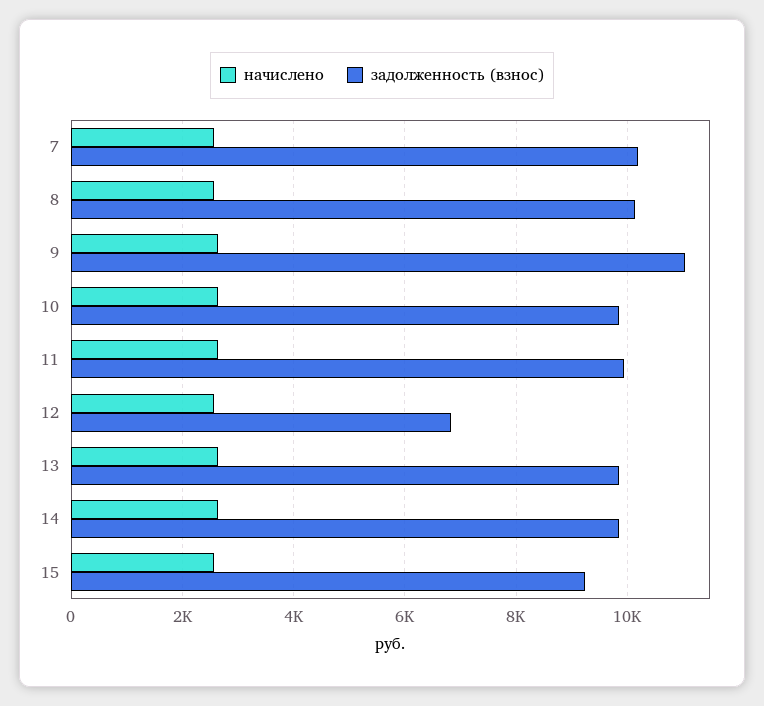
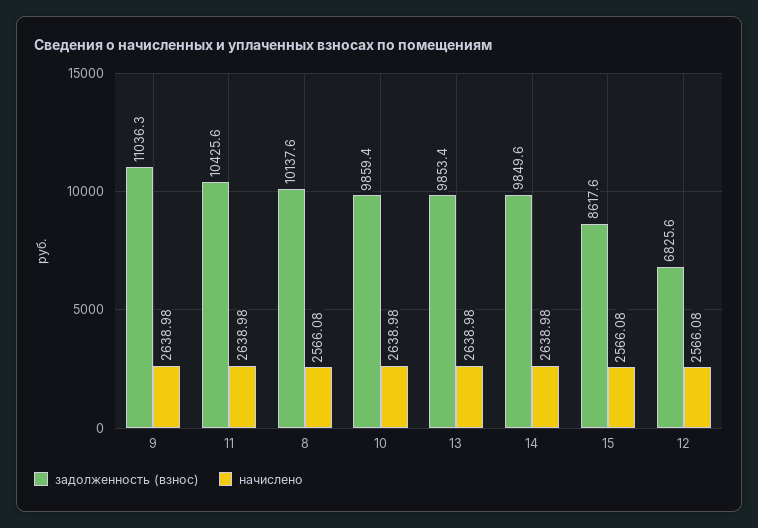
начислено, 7: 2600 -> none
задолженность (взнос), 7: 10200 -> none
задолженность (взнос), 11: 10000 -> 10425.6
задолженность (взнос), 15: 9200 -> 8617.6

